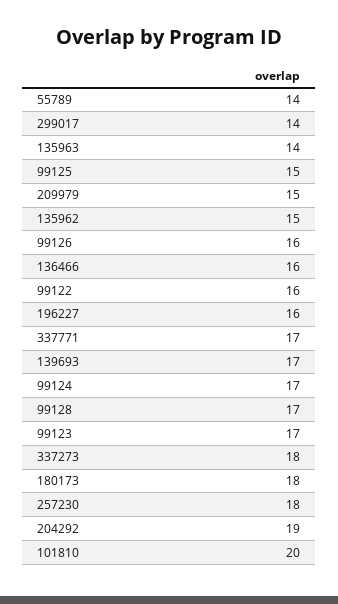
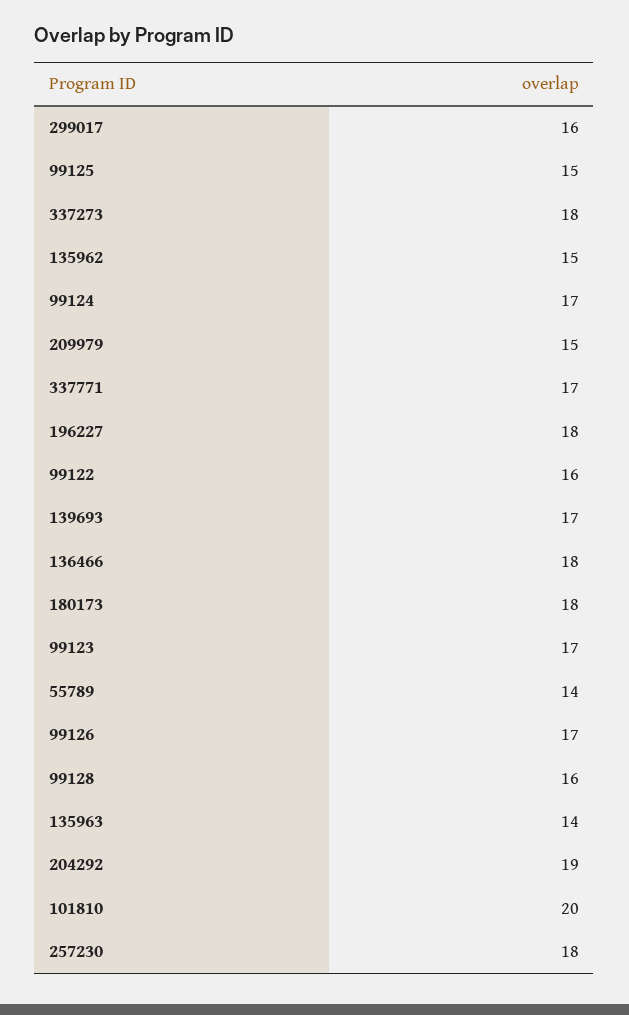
299017: 14 -> 16
99126: 16 -> 17
136466: 16 -> 18
196227: 16 -> 18
99128: 17 -> 16

